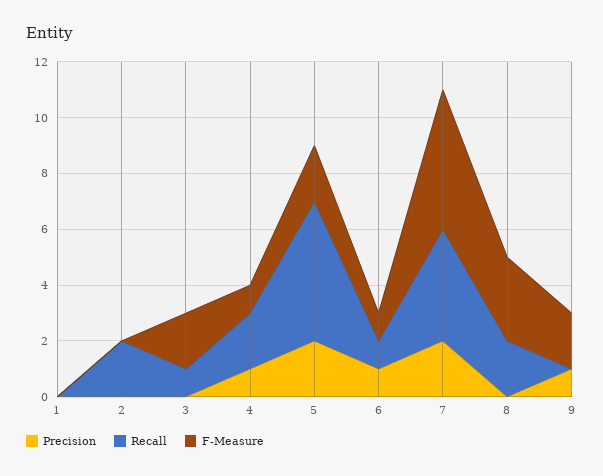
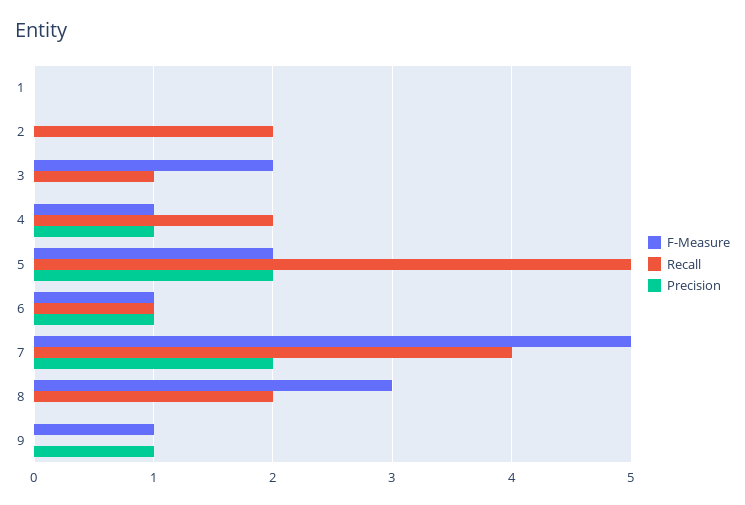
F-Measure, 9: 2 -> 1

